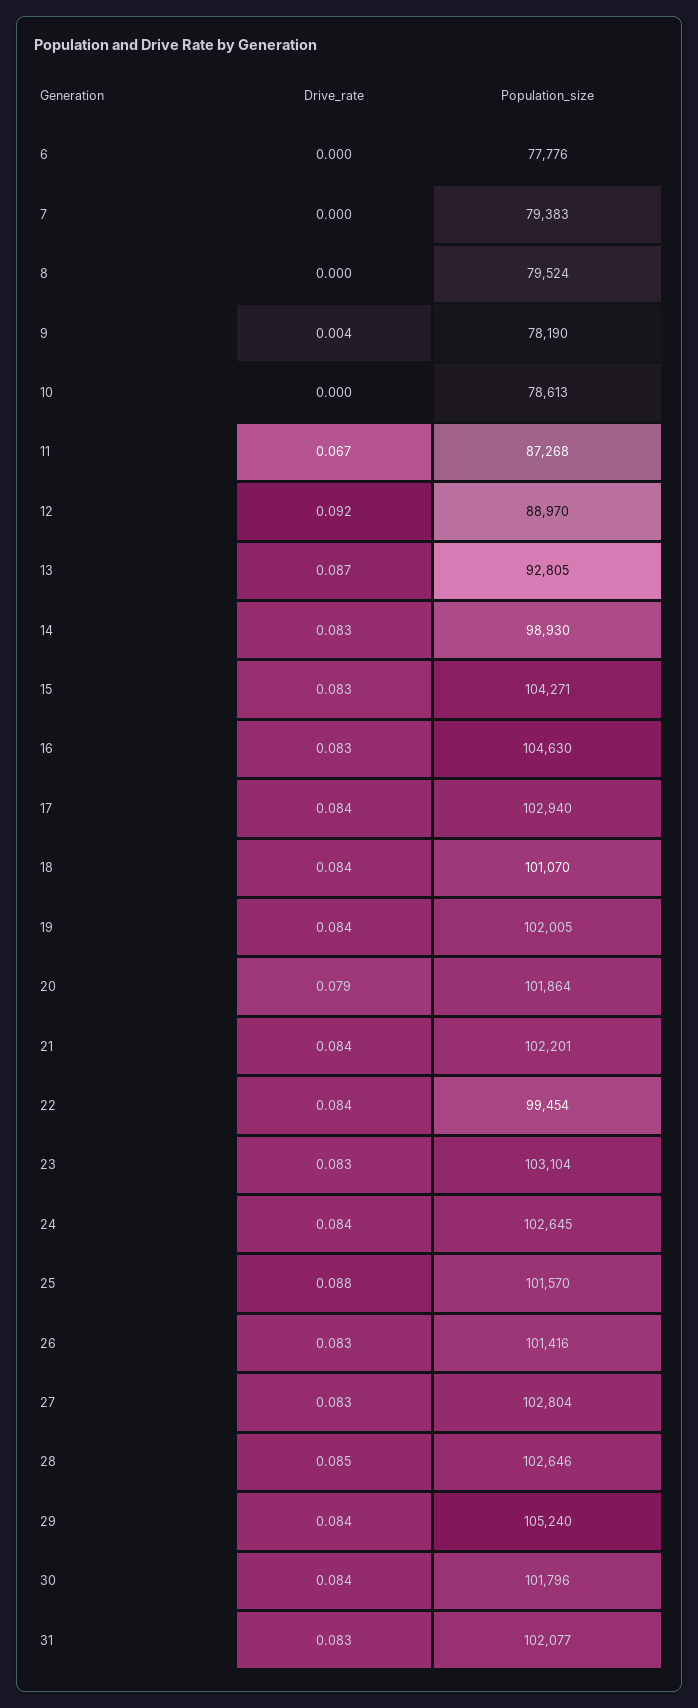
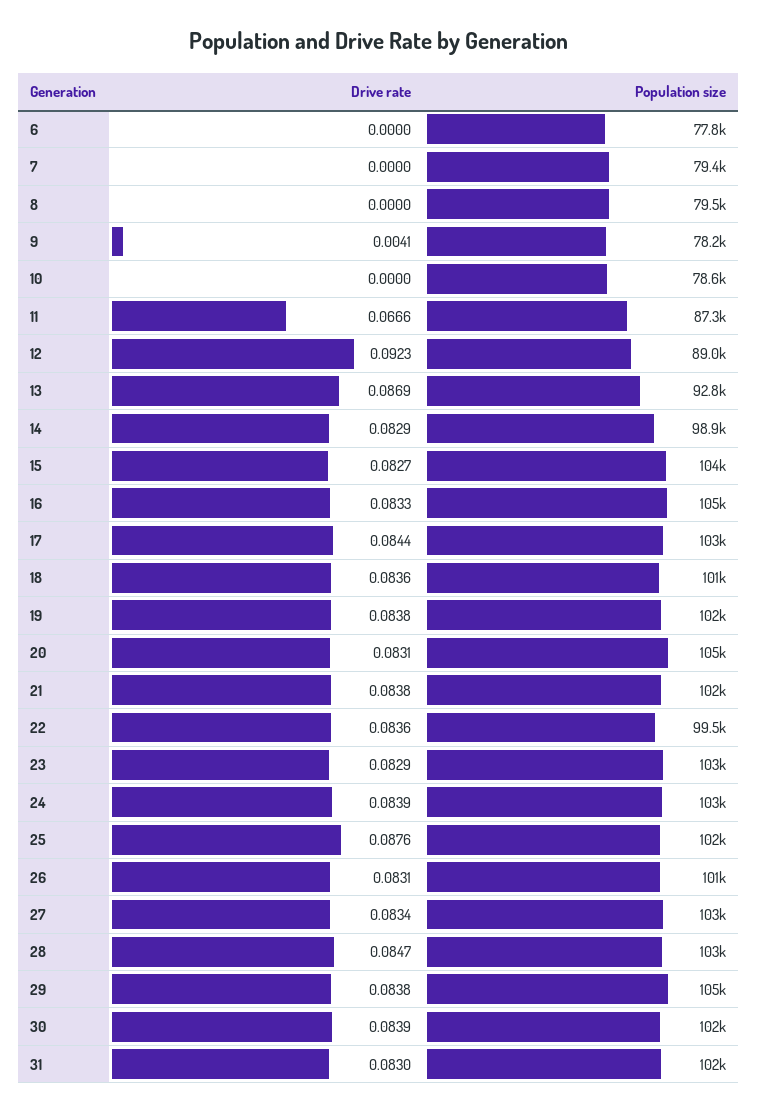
Drive_rate, 20: 0.079 -> 0.0831
Population_size, 20: 101864 -> 105000

